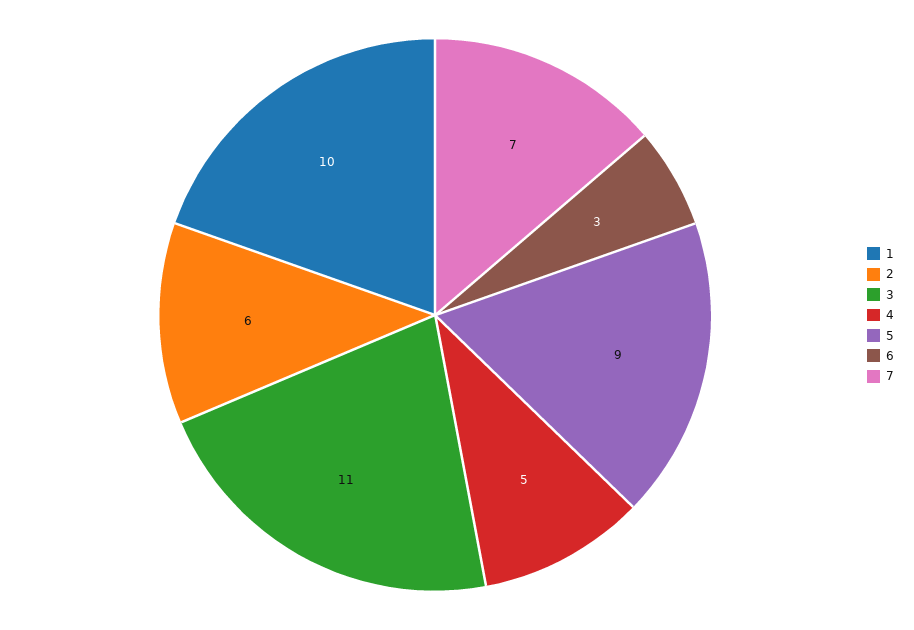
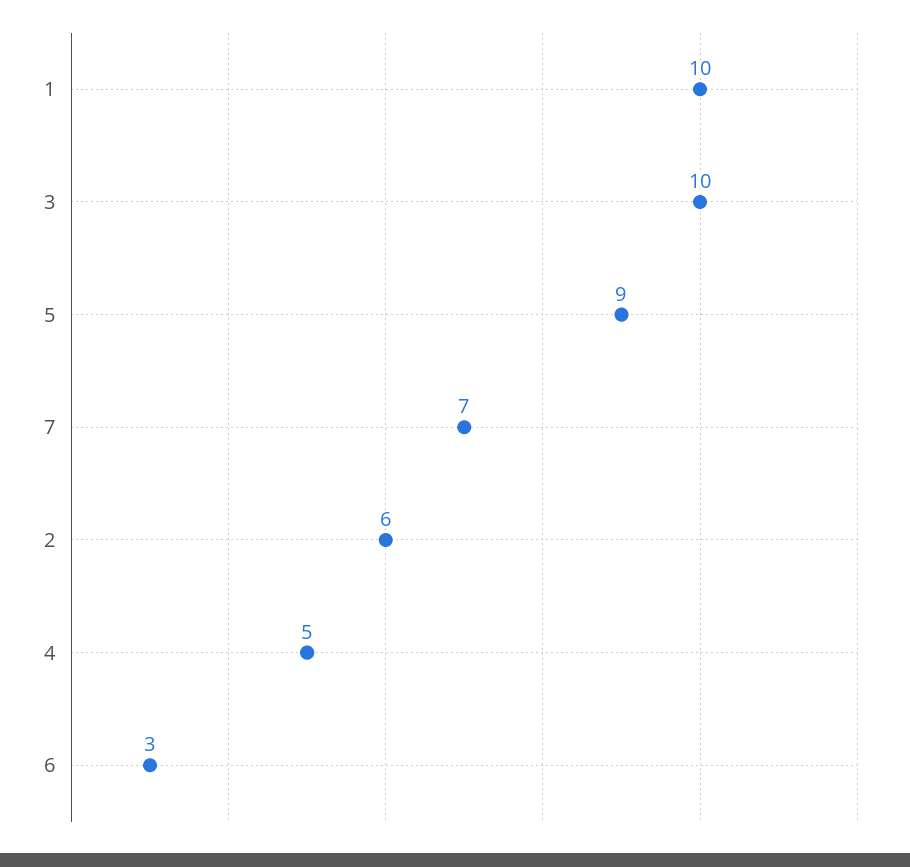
3: 11 -> 10

